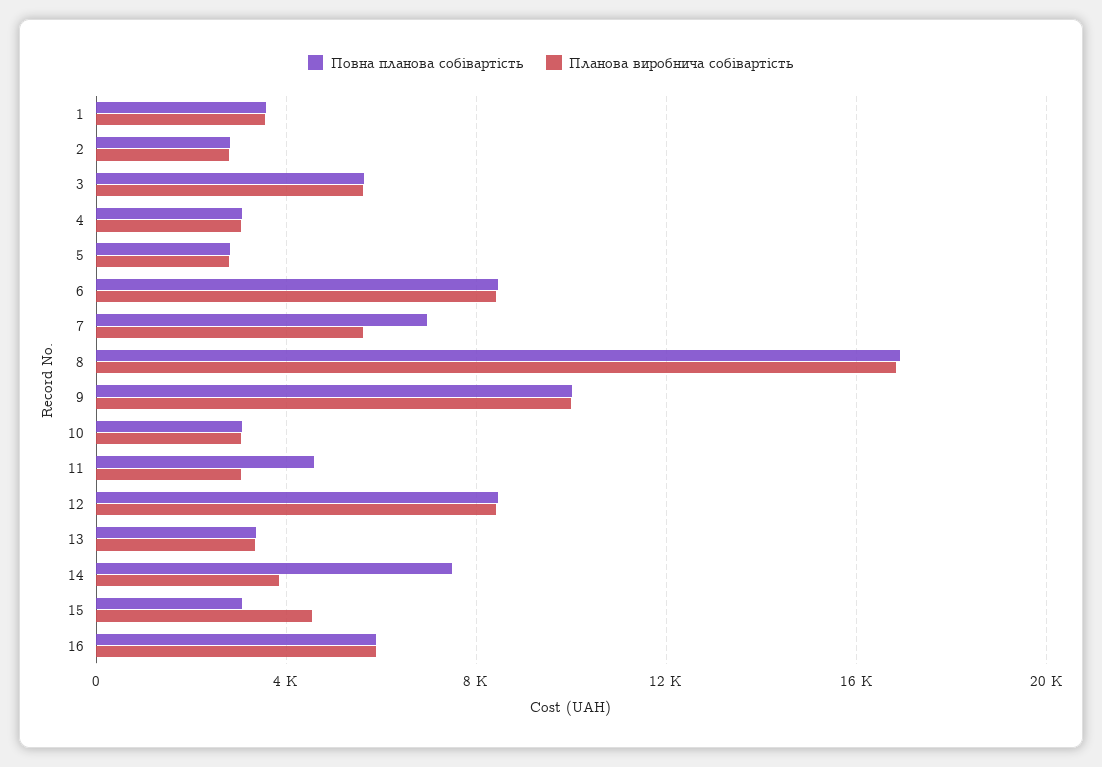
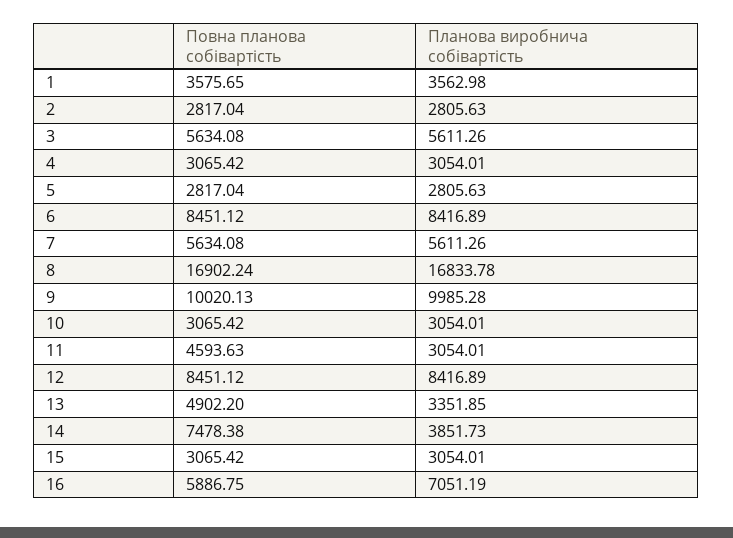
Повна планова собівартість, 7: 7000 -> 5634.08
Повна планова собівартість, 13: 3500 -> 4902.2
Планова виробнича собівартість, 15: 4500 -> 3054.01
Планова виробнича собівартість, 16: 6000 -> 7051.19

